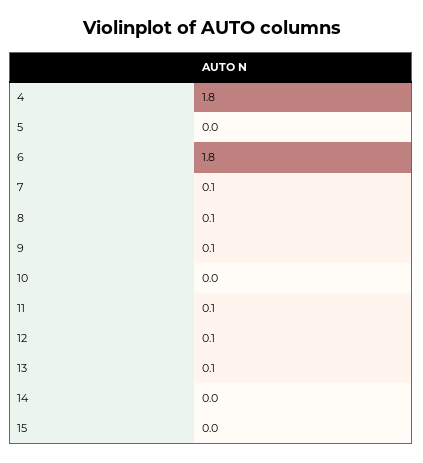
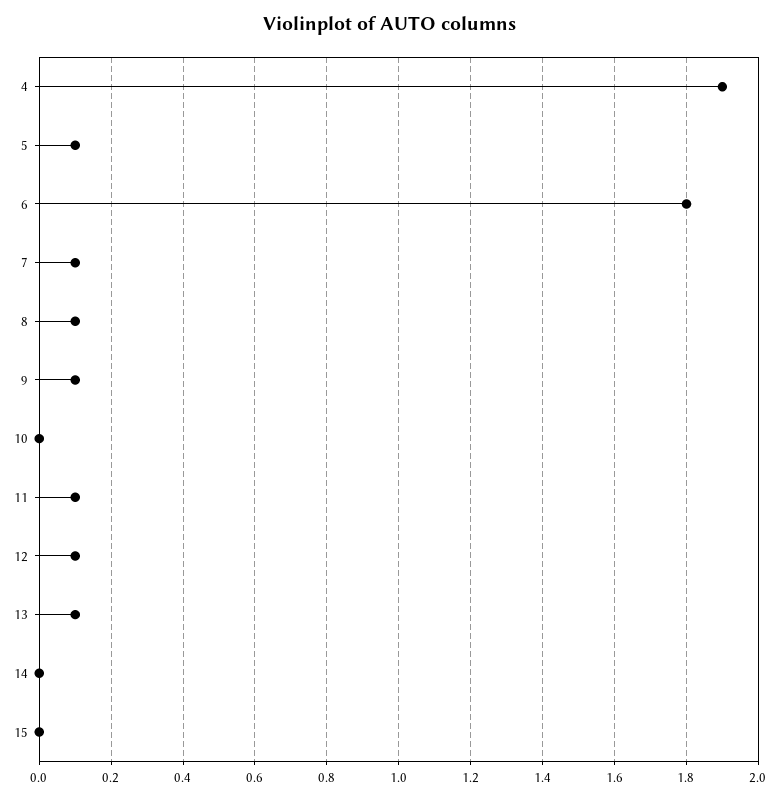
4: 1.8 -> 1.9
5: 0 -> 0.1

